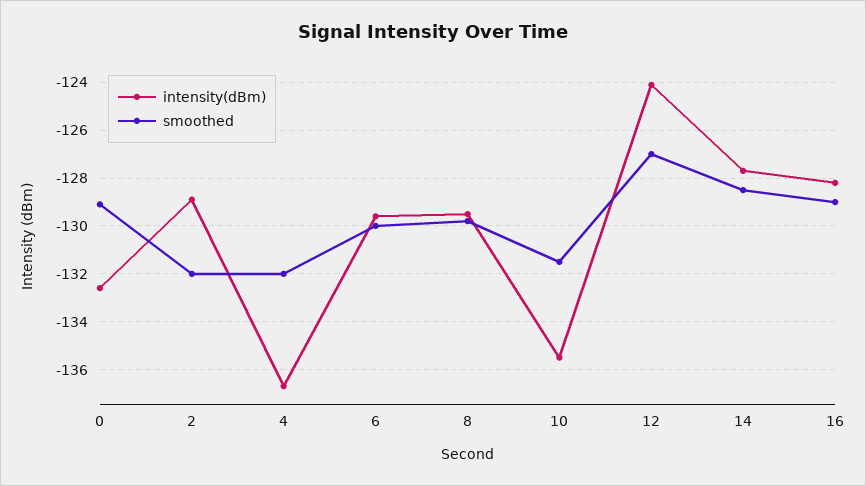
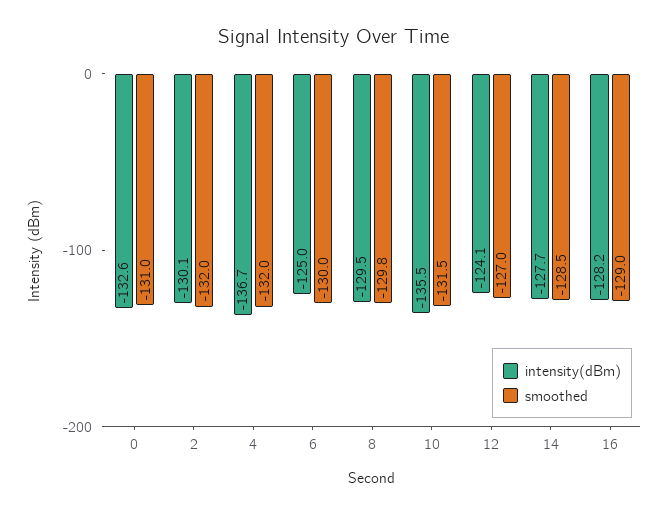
smoothed, 0: -129 -> -131
intensity(dBm), 2: -129 -> -130.1
intensity(dBm), 6: -129.5 -> -125

